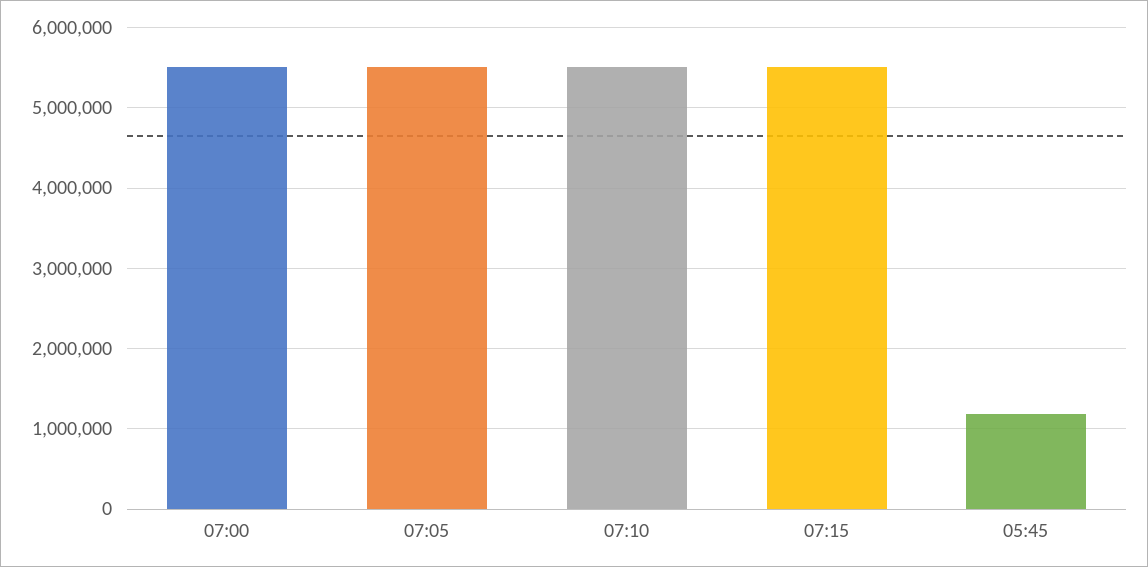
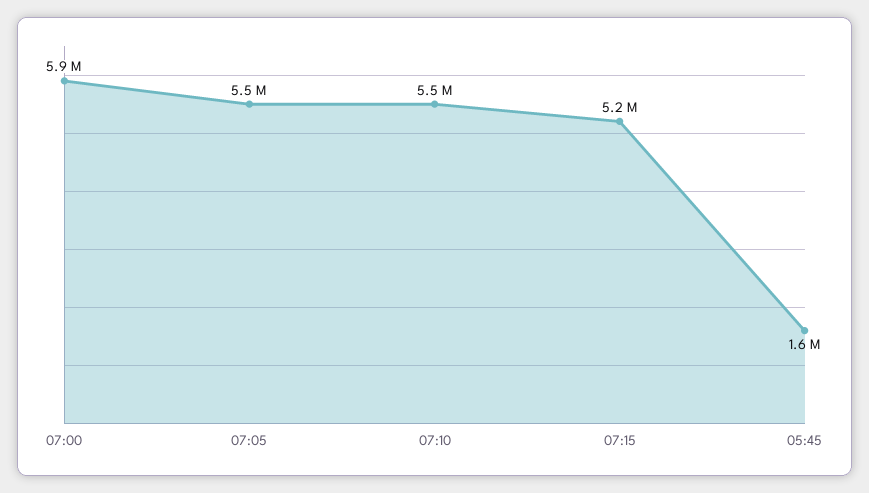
07:00: 5500000 -> 5900000
07:15: 5500000 -> 5200000
05:45: 1200000 -> 1600000

